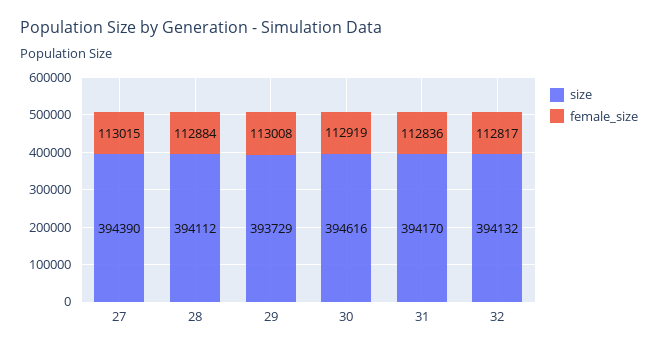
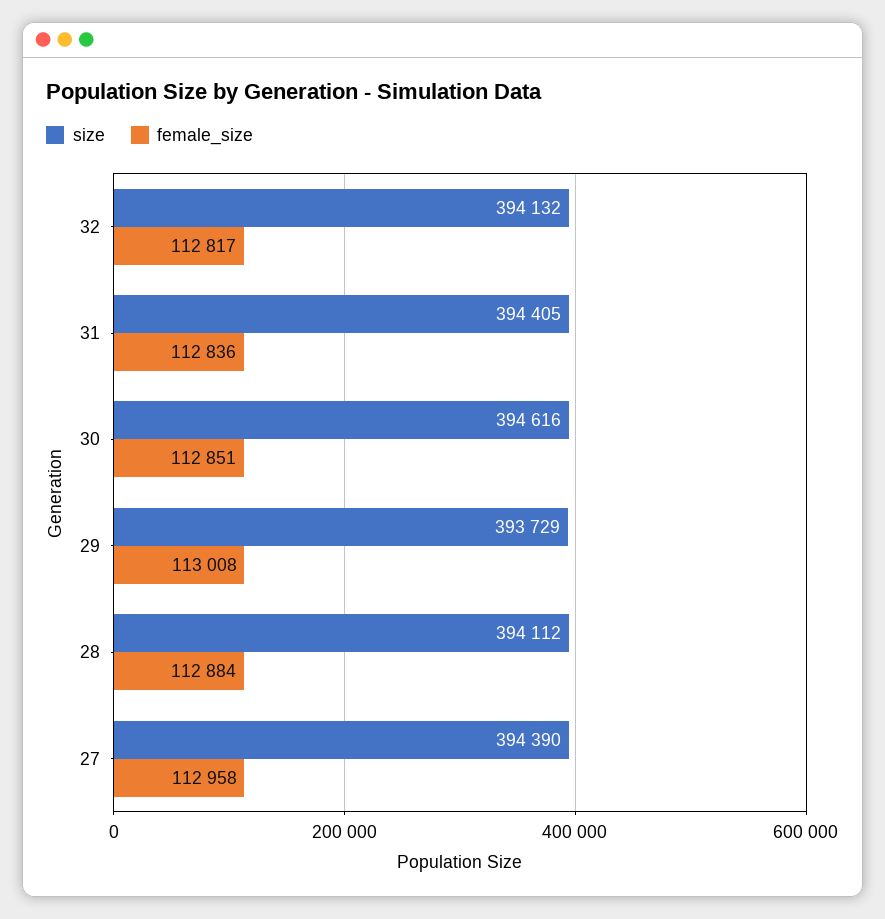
female_size, 27: 113015 -> 112958
female_size, 30: 112919 -> 112851
size, 31: 394170 -> 394405

